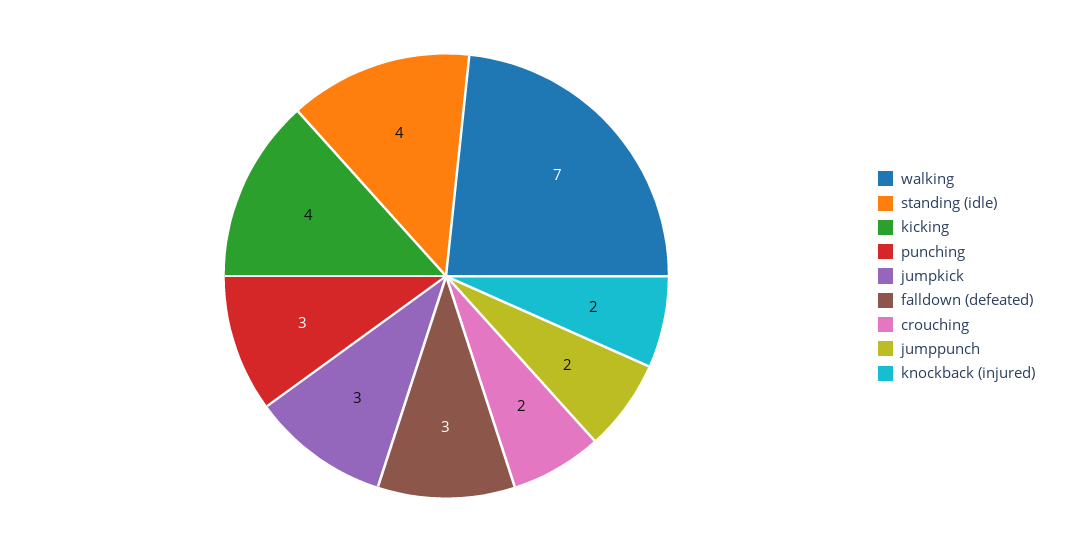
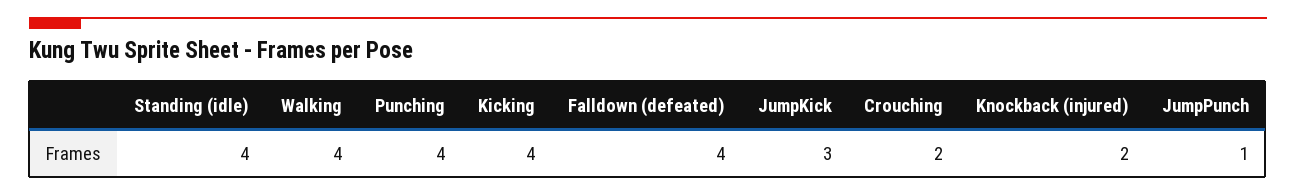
walking: 7 -> 4
punching: 3 -> 4
falldown (defeated): 3 -> 4
jumppunch: 2 -> 1

